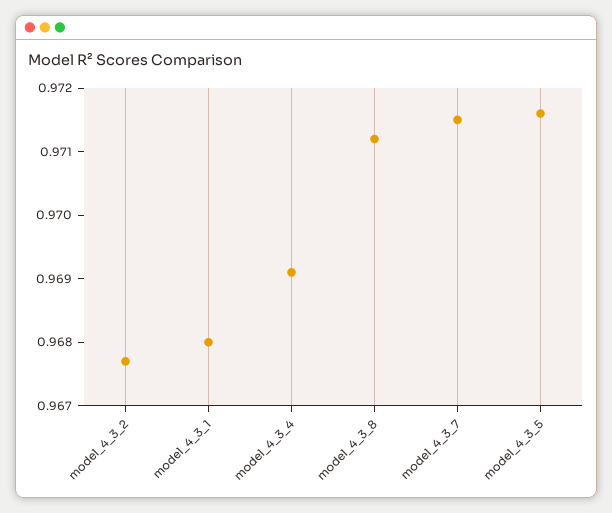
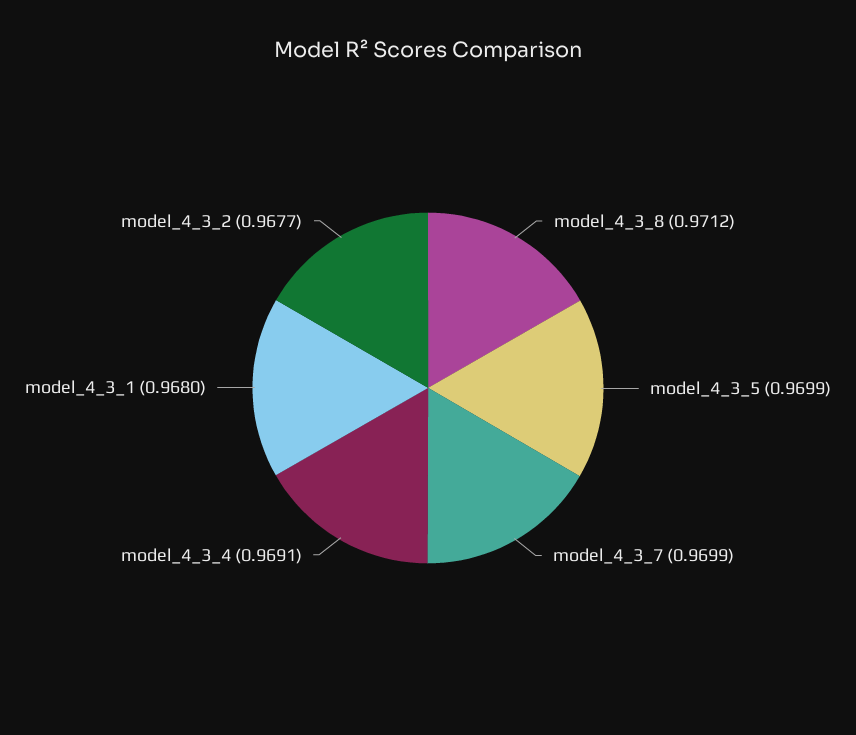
model_4_3_7: 0.9715 -> 0.9699
model_4_3_5: 0.9715 -> 0.9699

